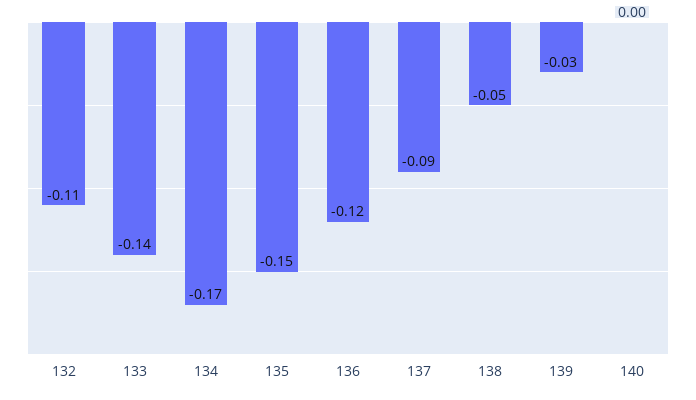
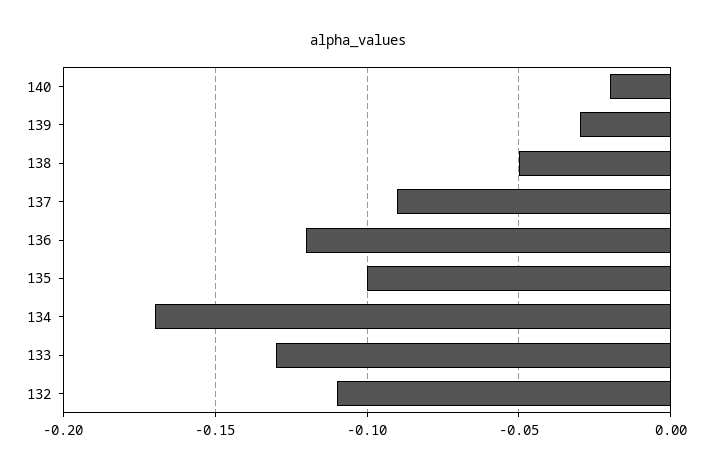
133: -0.14 -> -0.13
135: -0.15 -> -0.1
140: 0 -> -0.02

